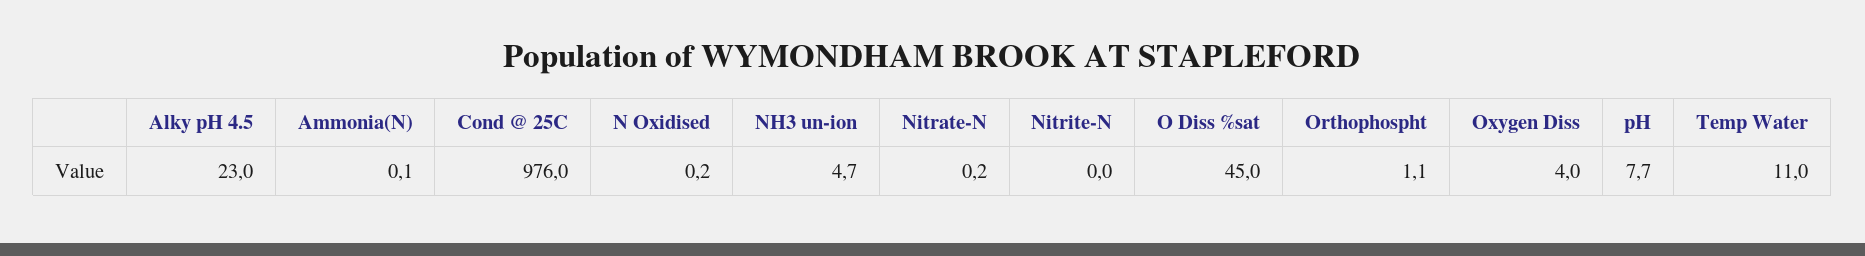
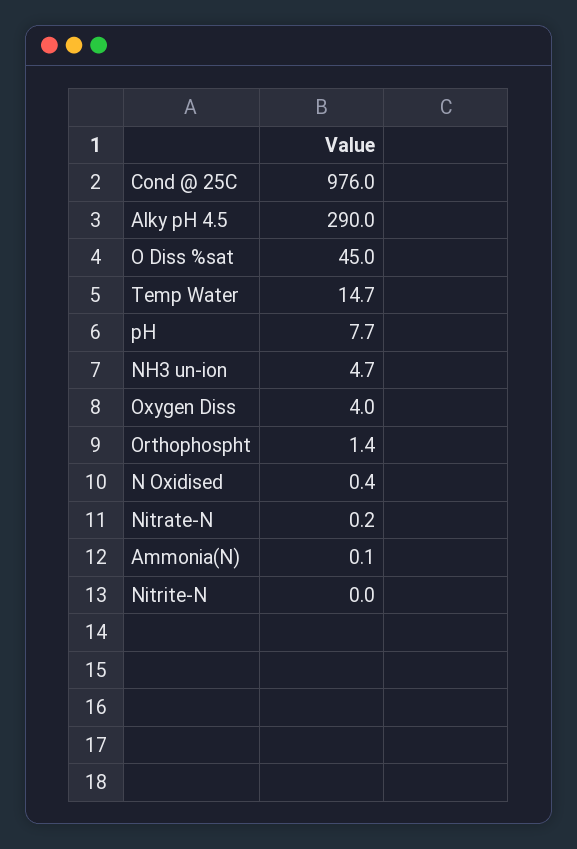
Alky pH 4.5: 23 -> 290
N Oxidised: 0.2 -> 0.4
Orthophospht: 1.1 -> 1.4
Temp Water: 11 -> 14.7

